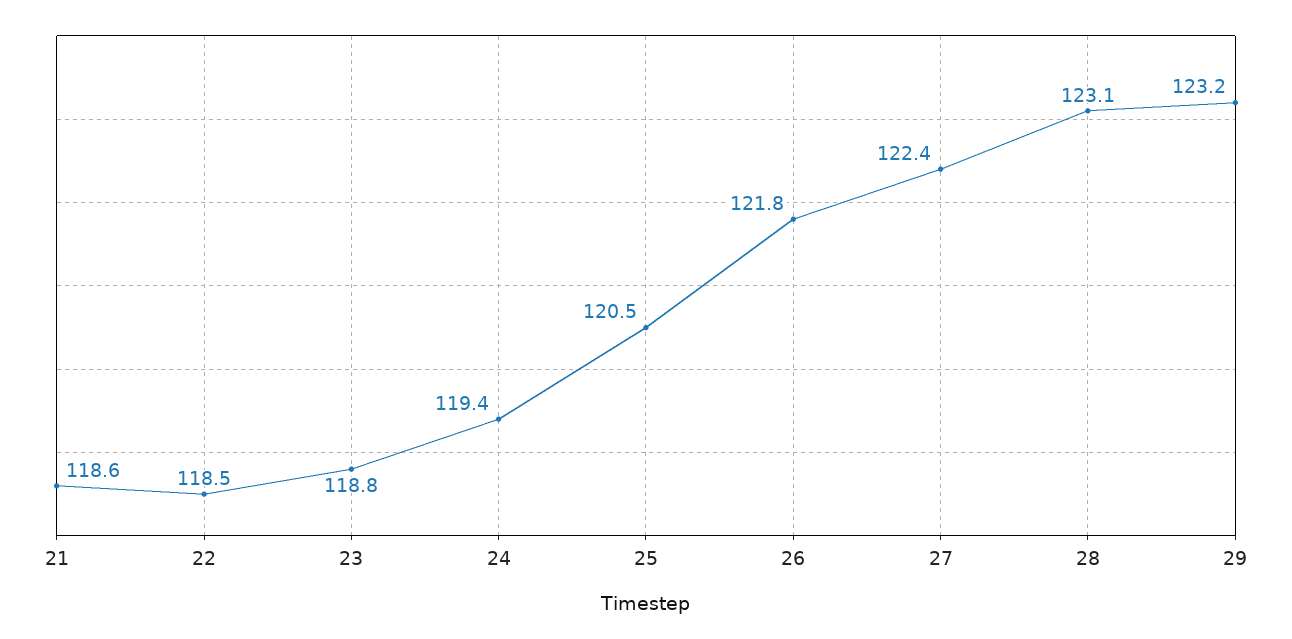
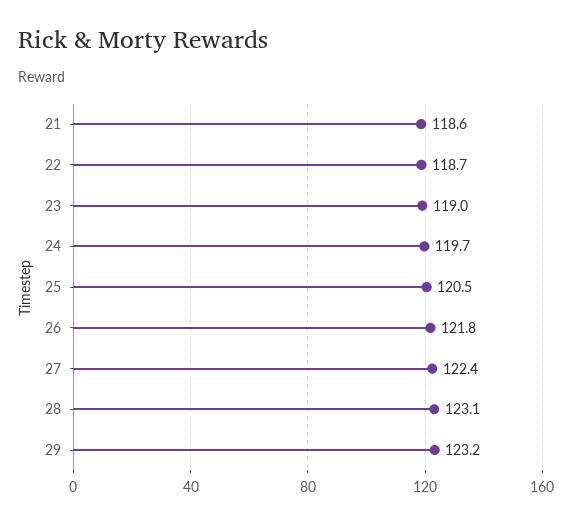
22: 118.5 -> 118.7
23: 118.8 -> 119
24: 119.4 -> 119.7

